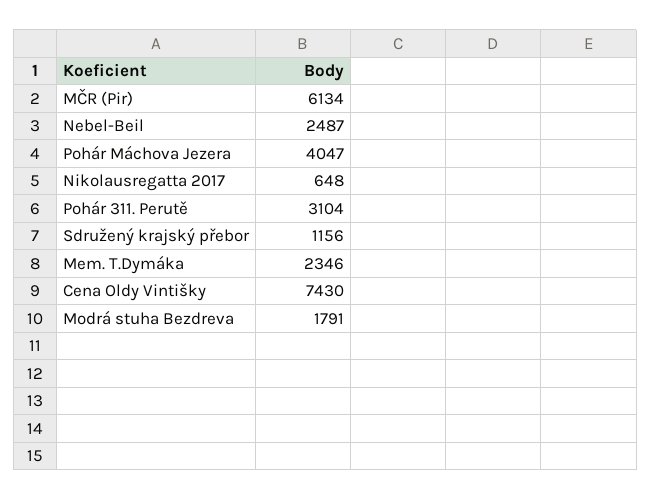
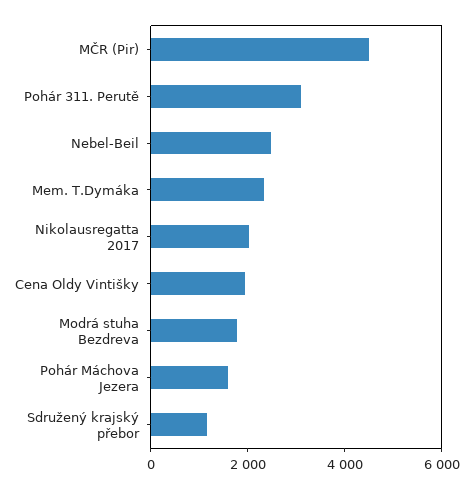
MČR (Pir): 6134 -> 4500
Pohár Máchova Jezera: 4047 -> 1500
Nikolausregatta 2017: 648 -> 2000
Cena Oldy Vintišky: 7430 -> 2000

